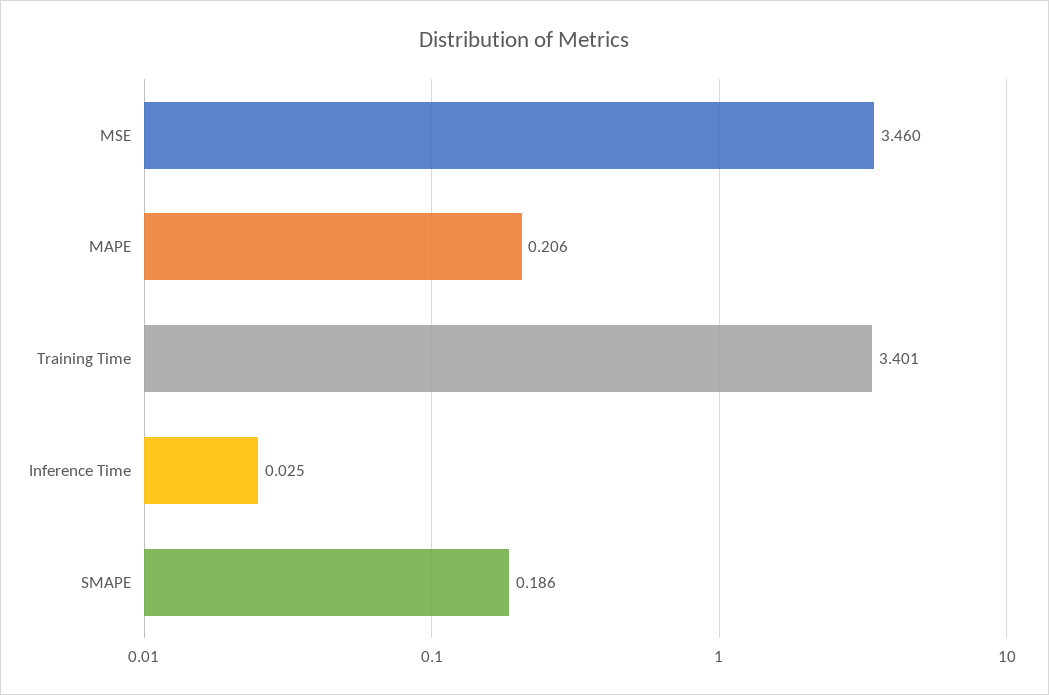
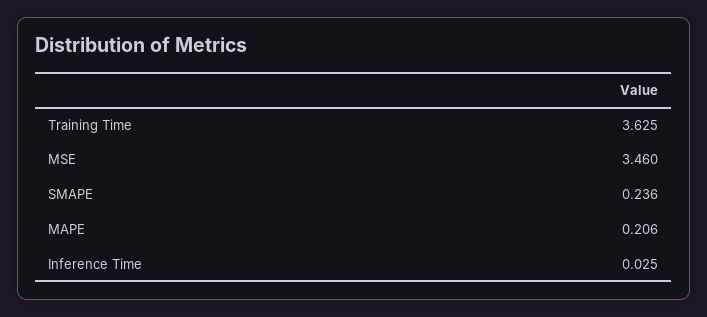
Training Time: 3.401 -> 3.625
SMAPE: 0.186 -> 0.236

